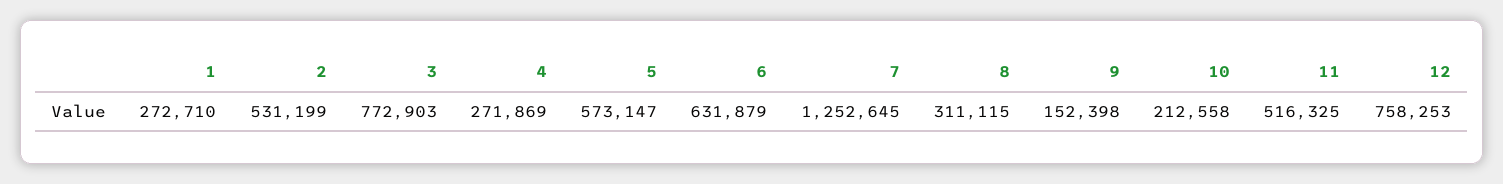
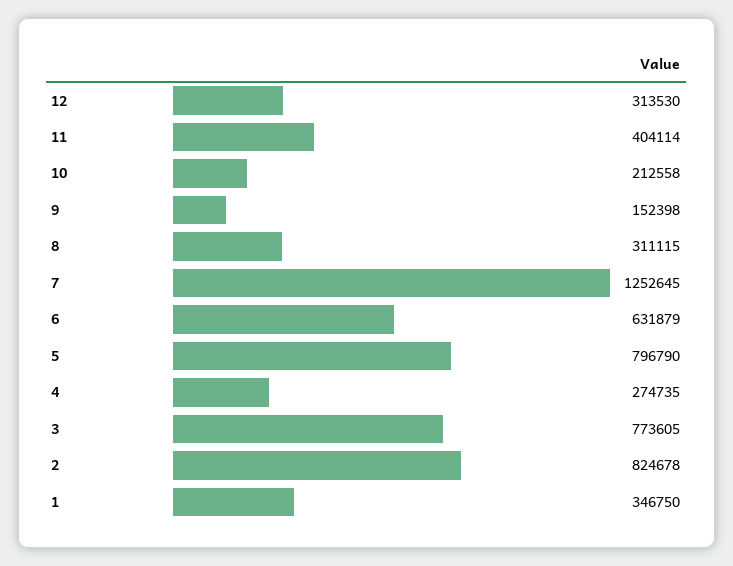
1: 272710 -> 346750
2: 531199 -> 824678
3: 772903 -> 773605
4: 271869 -> 274735
5: 573147 -> 796790
11: 516325 -> 404114
12: 758253 -> 313530

